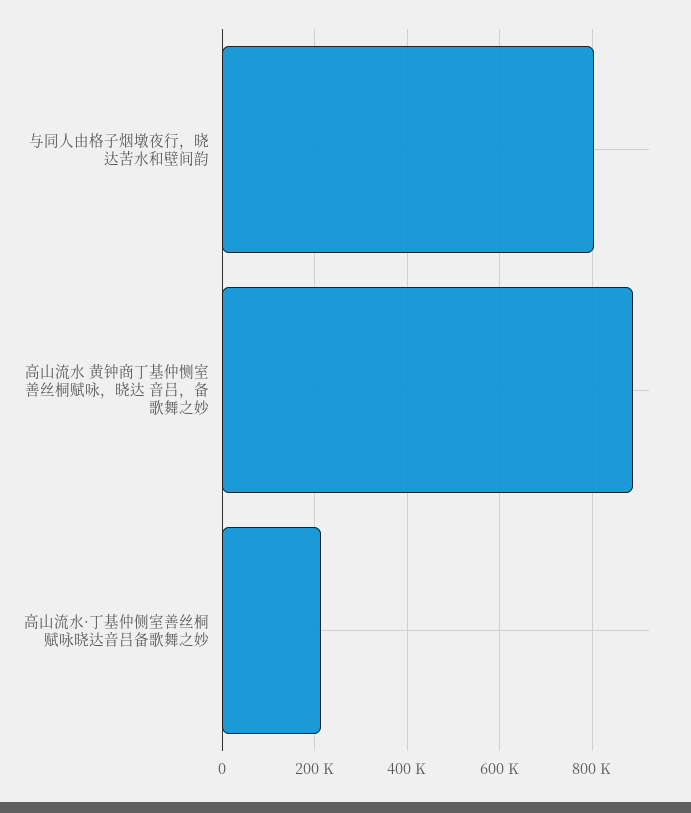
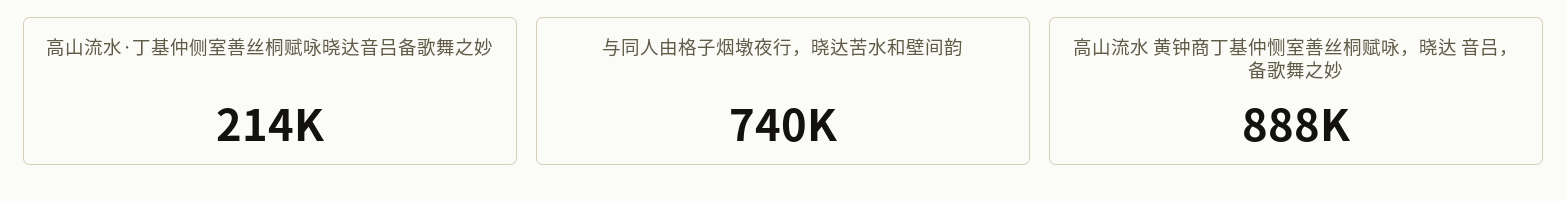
与同人由格子烟墩夜行，晓达苦水和壁间韵: 800000 -> 740000

